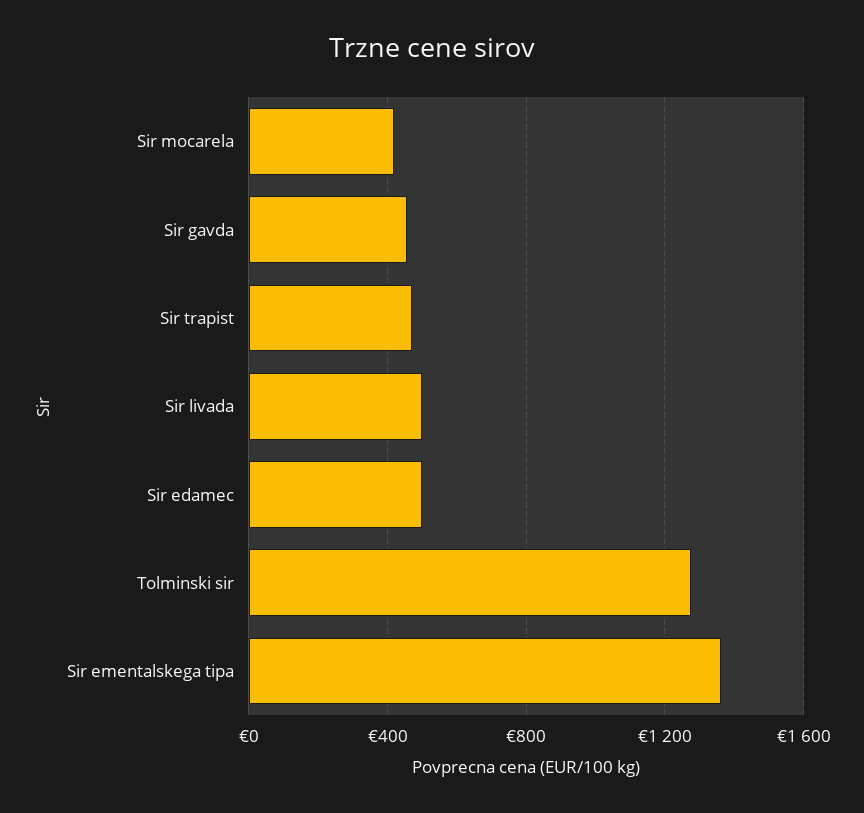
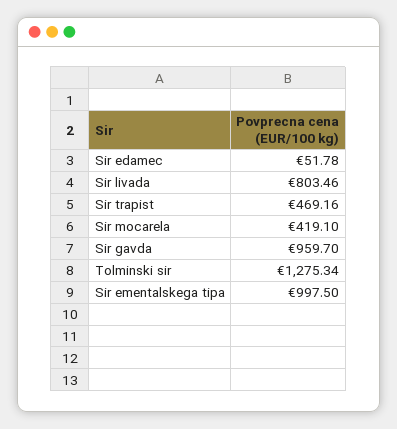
Sir gavda: 450 -> 959.7
Sir livada: 500 -> 803.46
Sir edamec: 500 -> 51.78
Sir ementalskega tipa: 1350 -> 997.5

